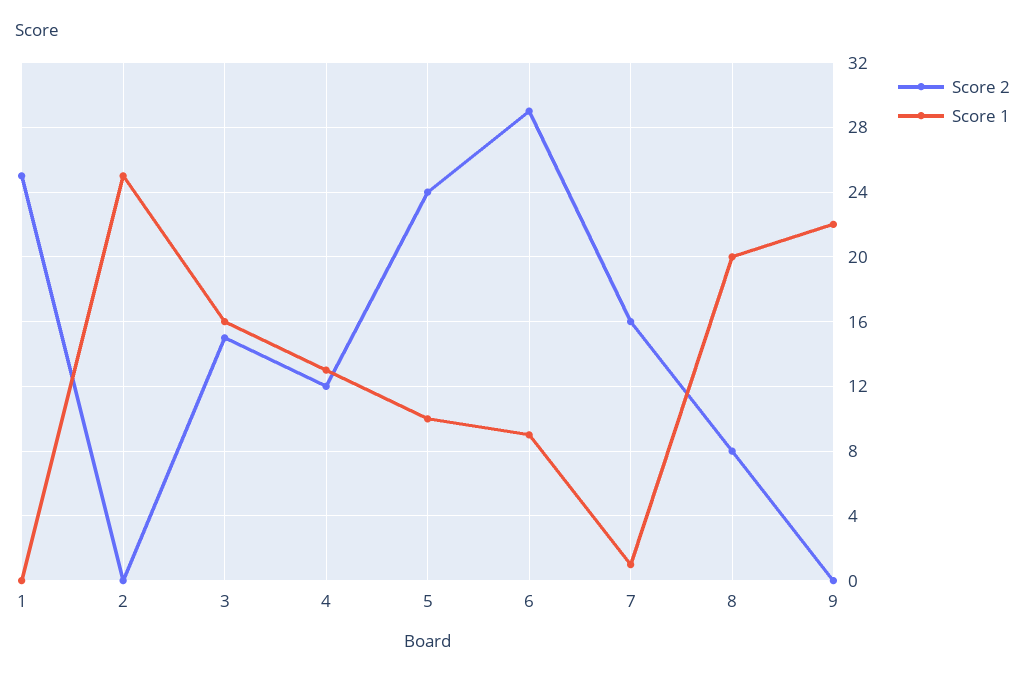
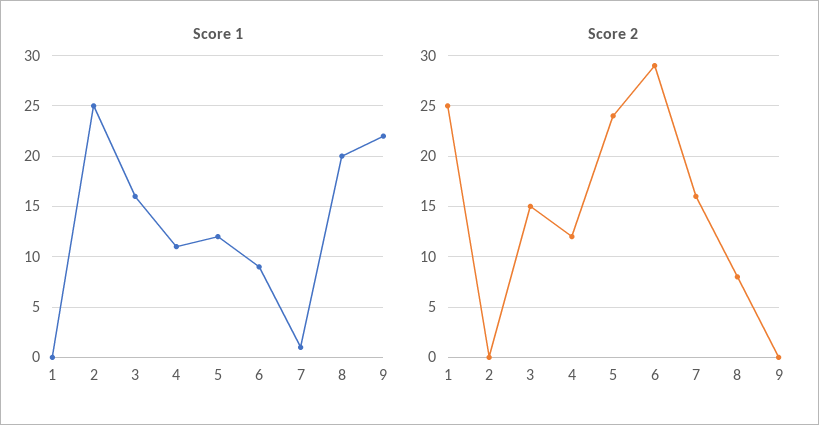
Score 1, 4: 13 -> 11
Score 1, 5: 10 -> 12

